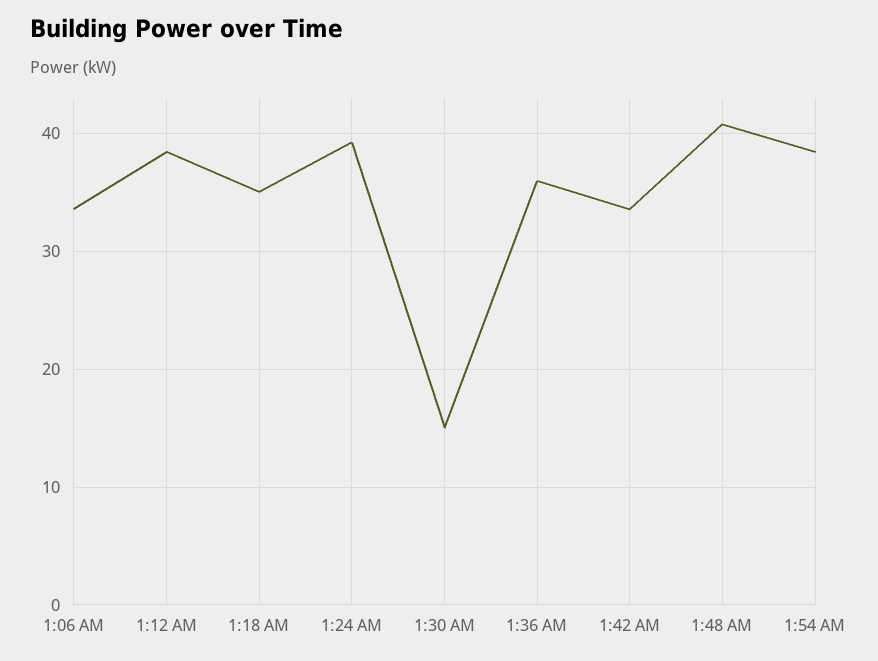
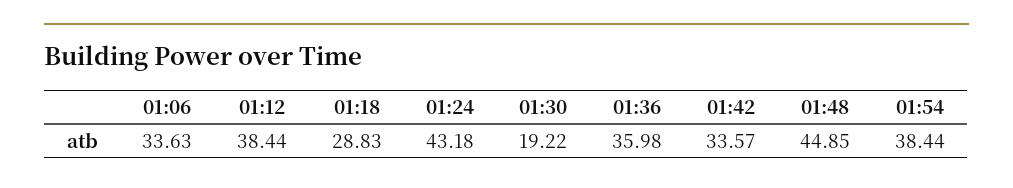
1:18 AM: 35 -> 28.83
1:24 AM: 39 -> 43.18
1:30 AM: 15 -> 19.22
1:48 AM: 41 -> 44.85

